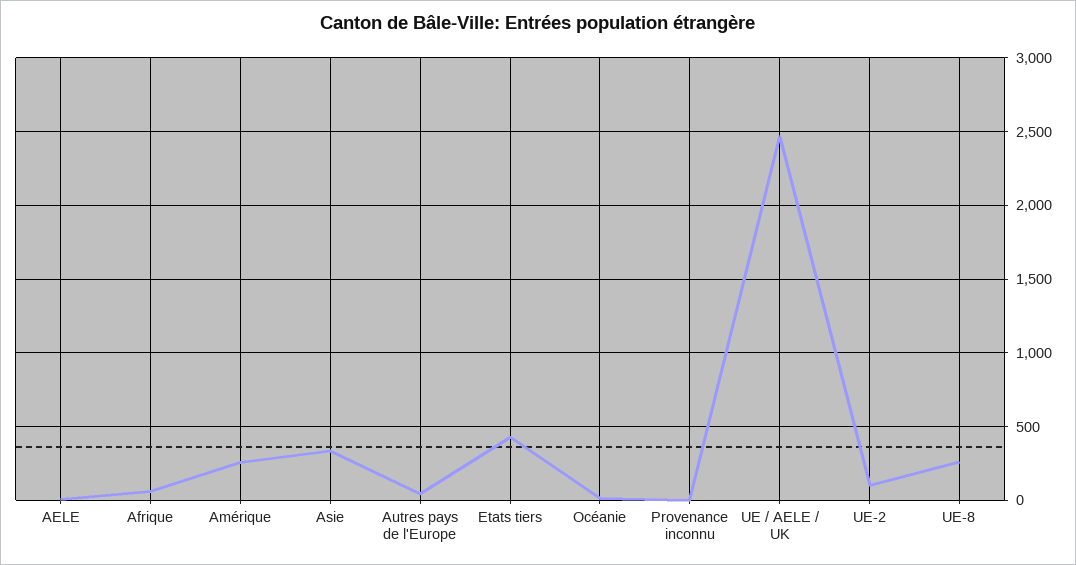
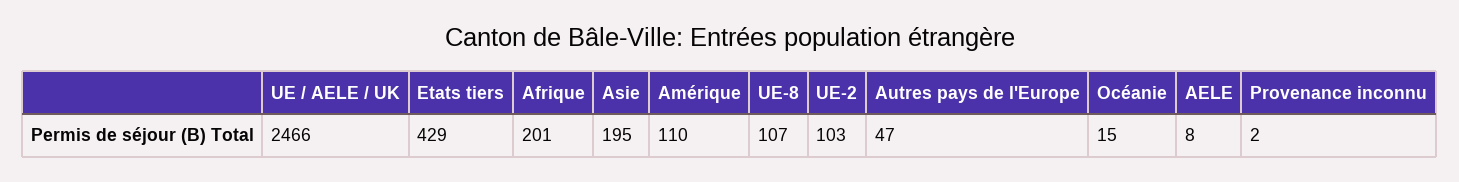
Afrique: 50 -> 201
Amérique: 250 -> 110
Asie: 350 -> 195
UE-8: 250 -> 107

